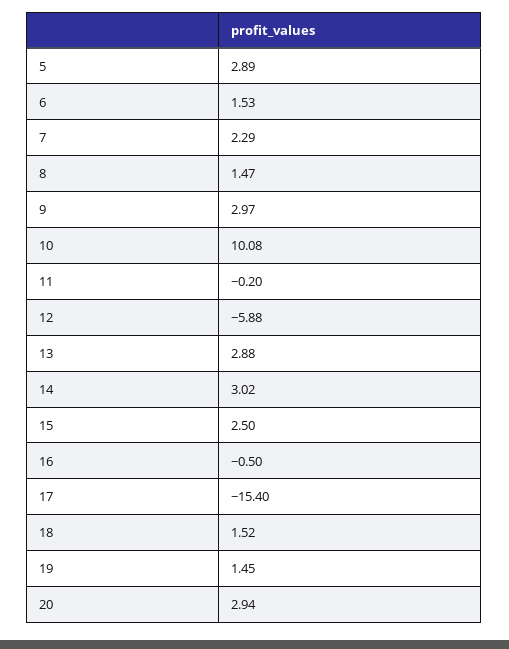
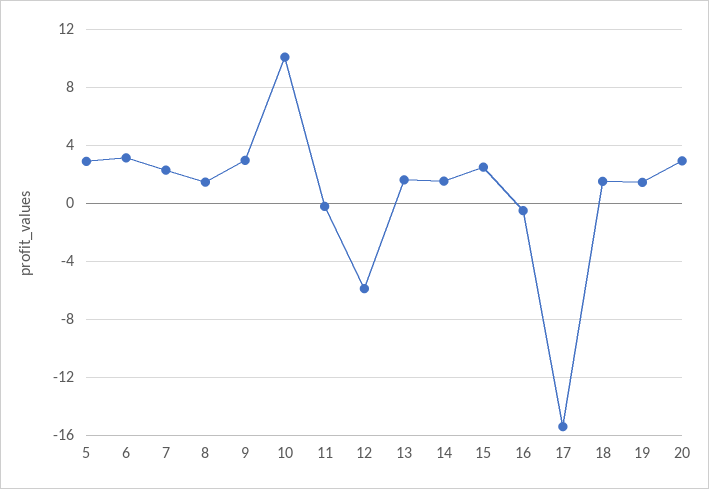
6: 1.53 -> 3
13: 2.88 -> 1.5
14: 3.02 -> 1.5

